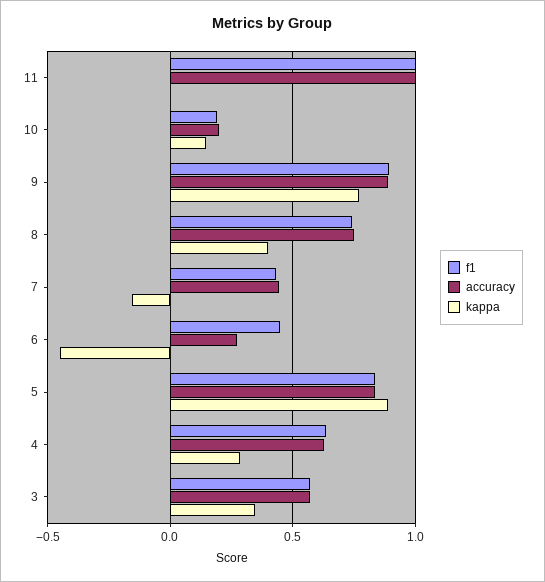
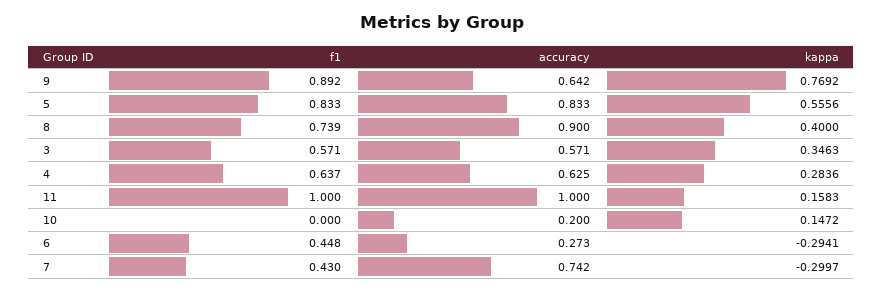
kappa, 11: 0 -> 0.1583
f1, 10: 0.2 -> 0
accuracy, 9: 0.9 -> 0.642
accuracy, 8: 0.75 -> 0.9
accuracy, 7: 0.45 -> 0.742
kappa, 7: -0.15 -> -0.2997
kappa, 6: -0.45 -> -0.2941
kappa, 5: 0.9 -> 0.5556

